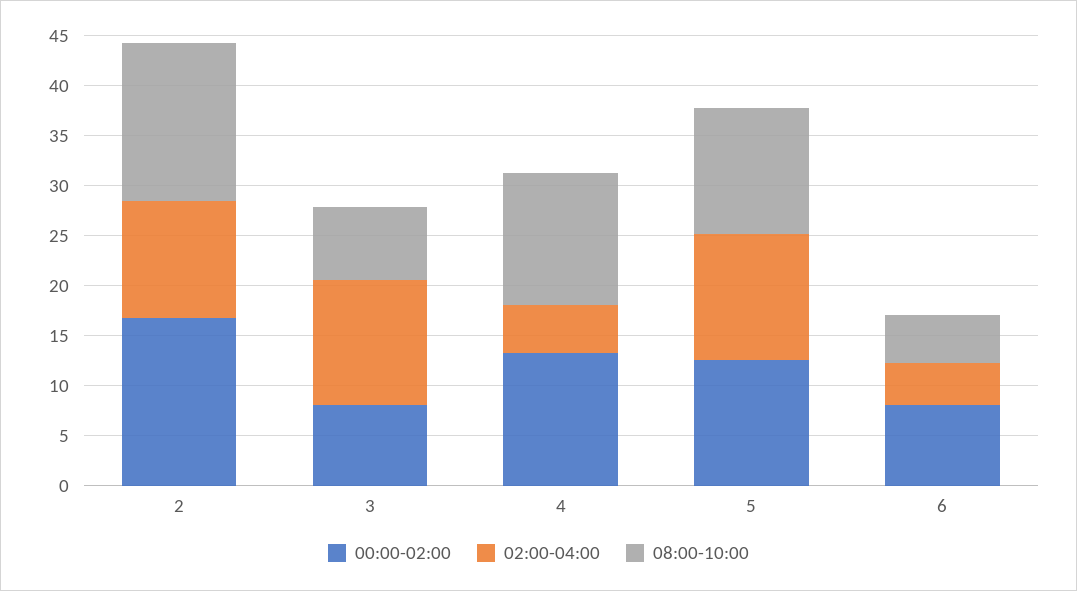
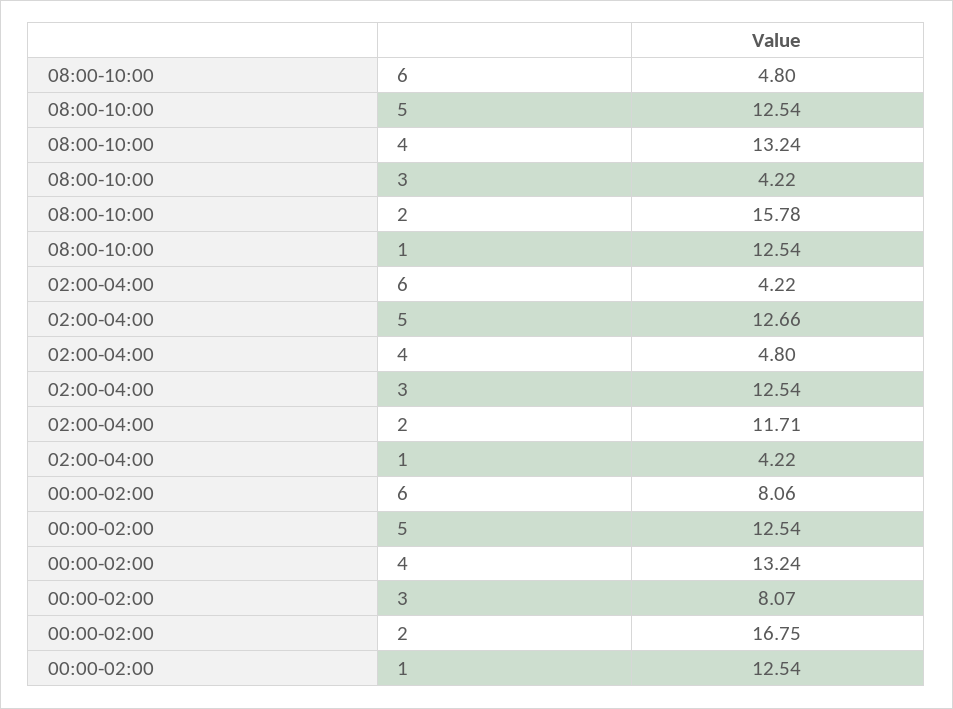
08:00-10:00, 3: 7 -> 4.22
08:00-10:00, 1: none -> 12.54
02:00-04:00, 1: none -> 4.22
00:00-02:00, 1: none -> 12.54

